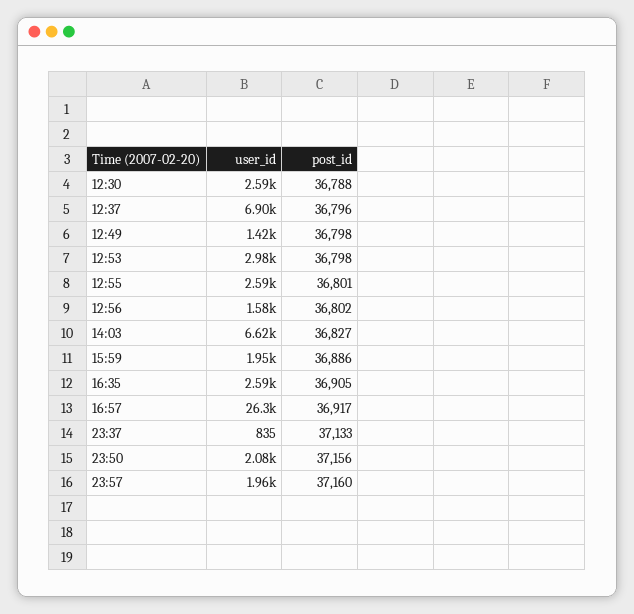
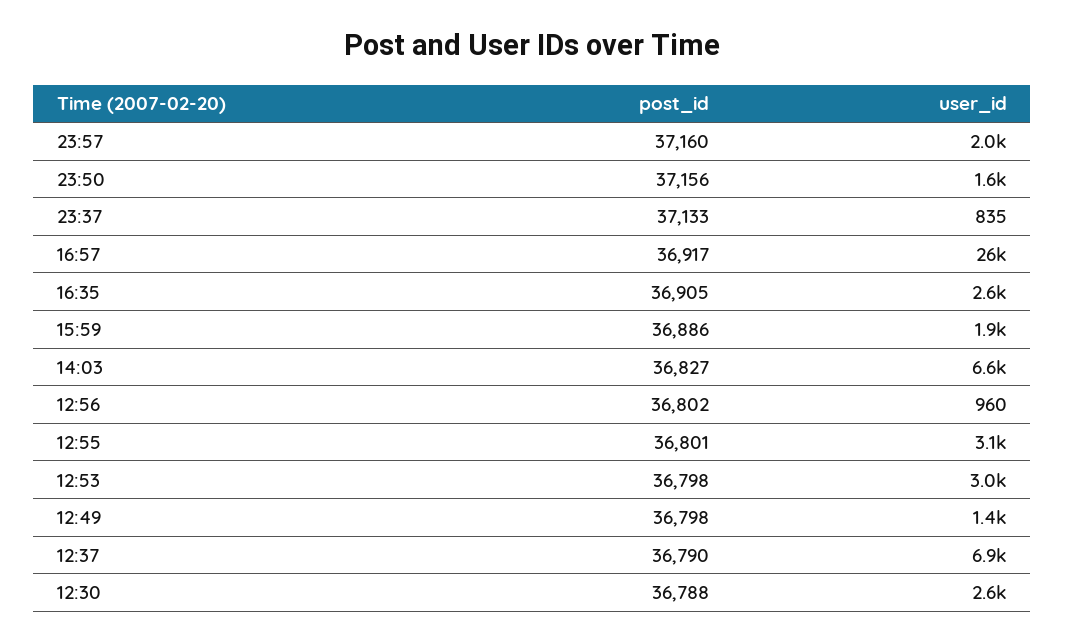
post_id, 12:37: 36796 -> 36790
user_id, 12:55: 2590 -> 3100
user_id, 12:56: 1580 -> 960
user_id, 23:50: 2080 -> 1600

